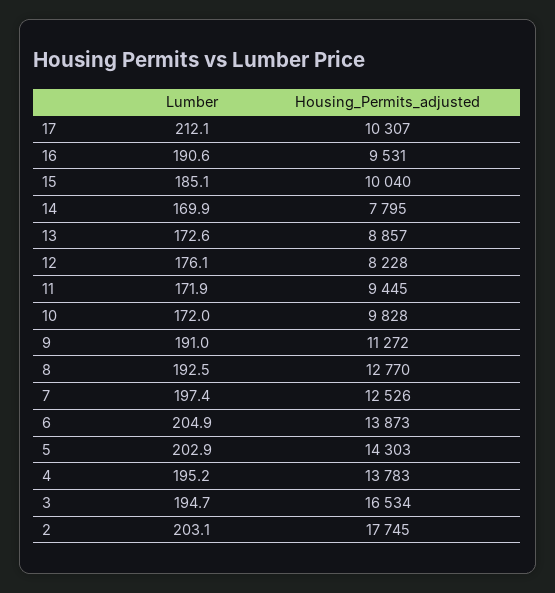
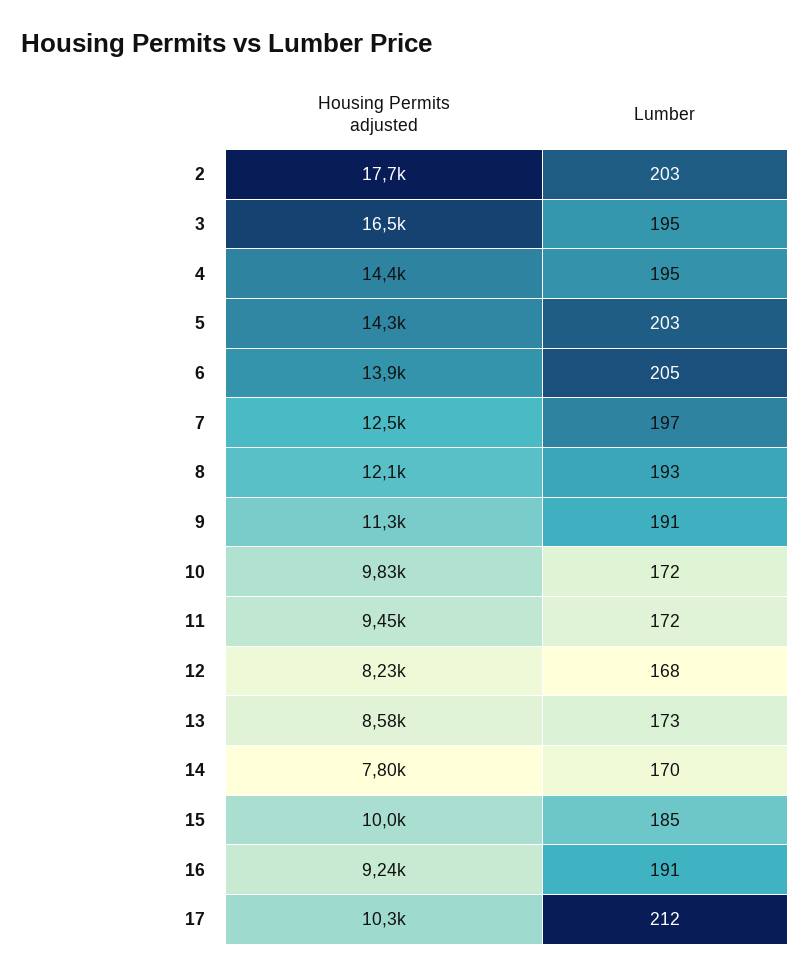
Housing_Permits_adjusted, 16: 9531 -> 9240
Housing_Permits_adjusted, 13: 8857 -> 8580
Lumber, 12: 176.1 -> 168
Housing_Permits_adjusted, 8: 12770 -> 12100
Housing_Permits_adjusted, 4: 13783 -> 14400

